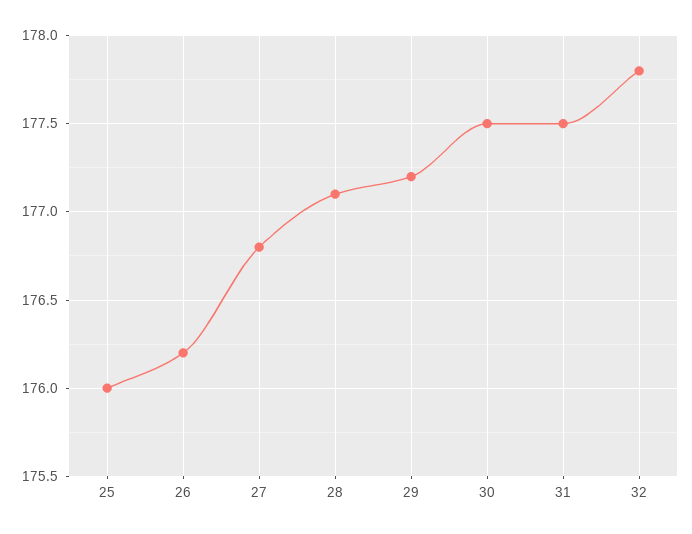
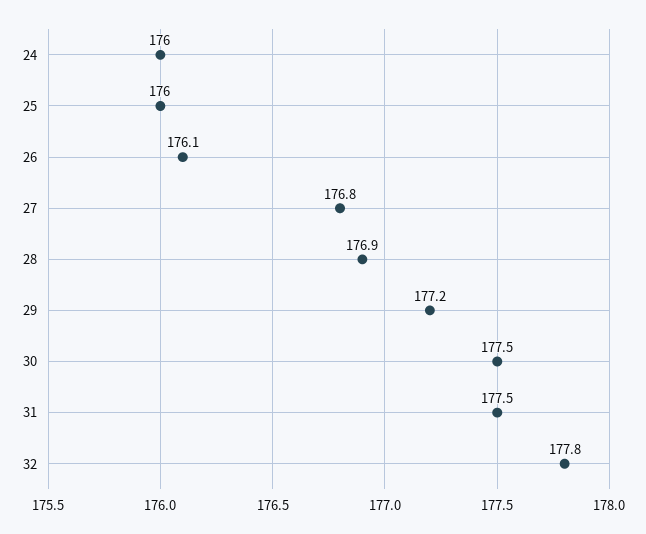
26: 176.2 -> 176.1
28: 177.1 -> 176.9
24: none -> 176

